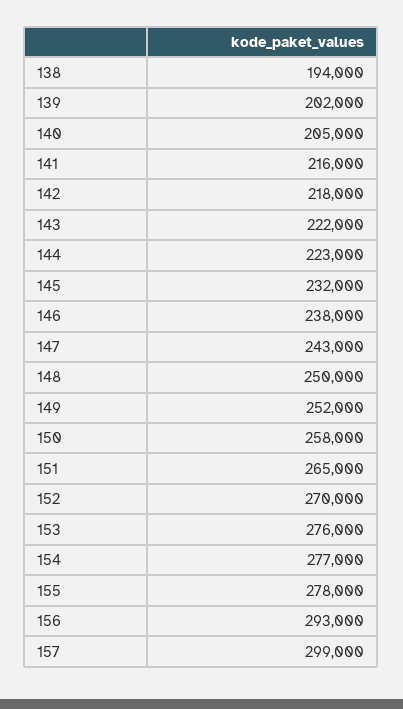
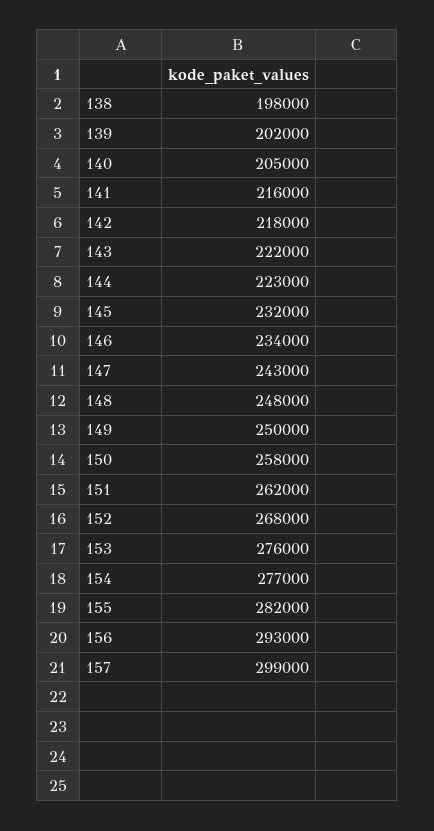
138: 194000 -> 198000
146: 238000 -> 234000
148: 250000 -> 248000
149: 252000 -> 250000
151: 265000 -> 262000
152: 270000 -> 268000
155: 278000 -> 282000

